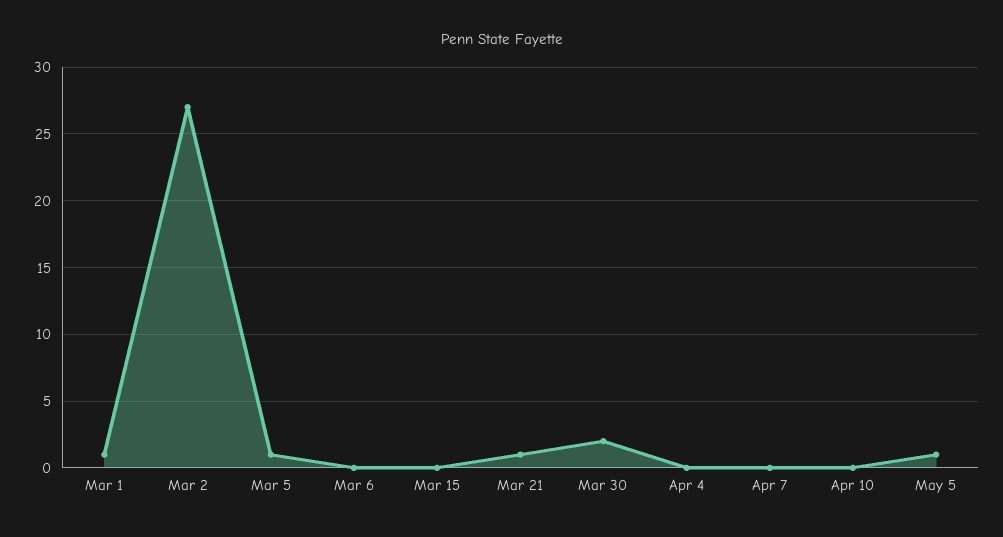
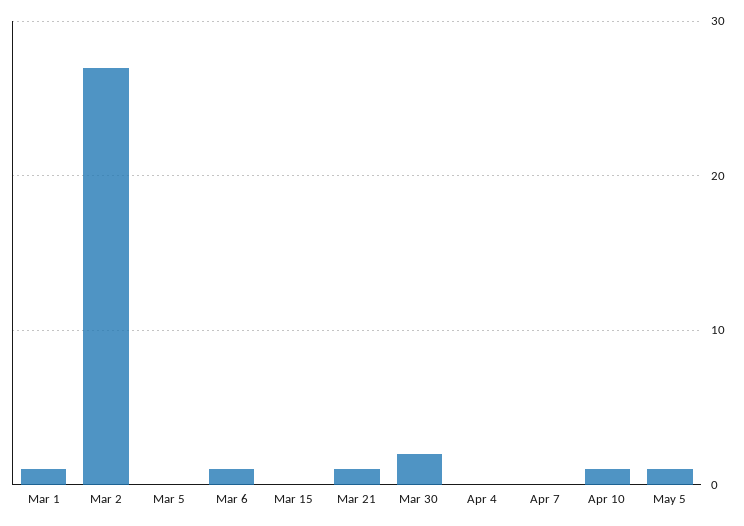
Mar 5: 1 -> 0
Mar 6: 0 -> 1
Apr 10: 0 -> 1

